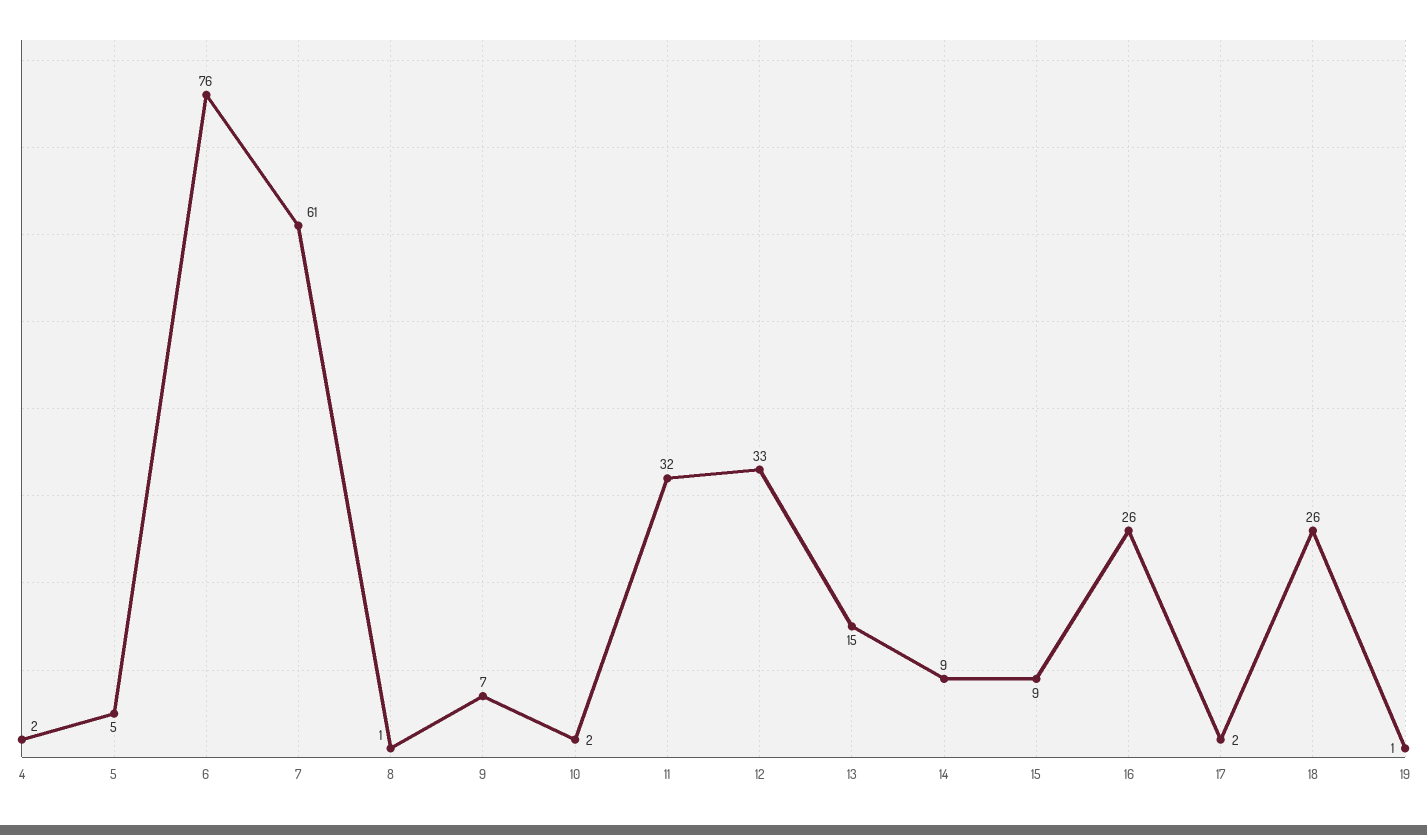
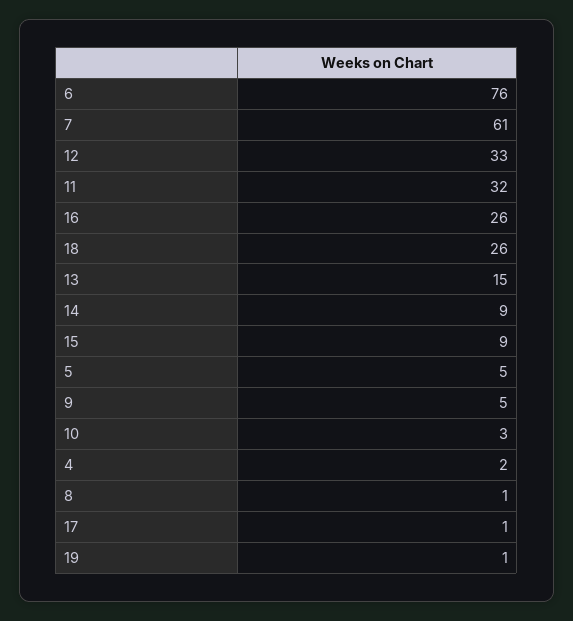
9: 7 -> 5
10: 2 -> 3
17: 2 -> 1

